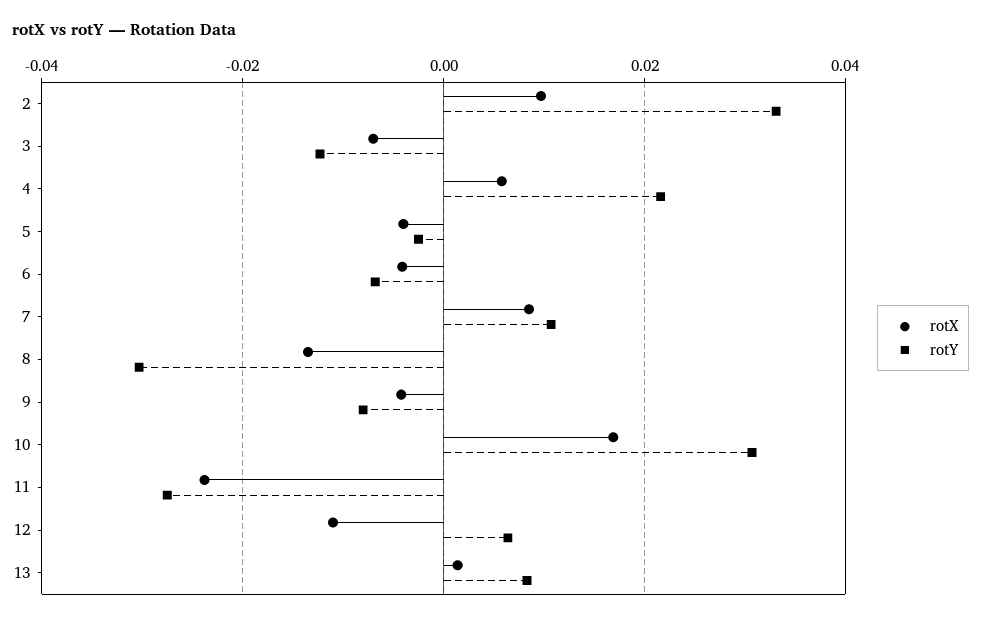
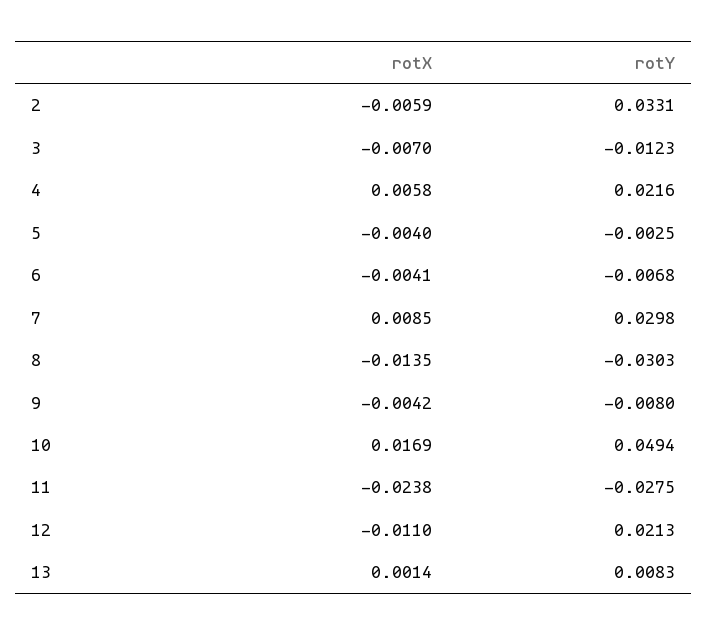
rotX, 2: 0.01 -> -0.0059
rotY, 7: 0.01 -> 0.0298
rotY, 10: 0.03 -> 0.0494
rotY, 12: 0.006 -> 0.0213

